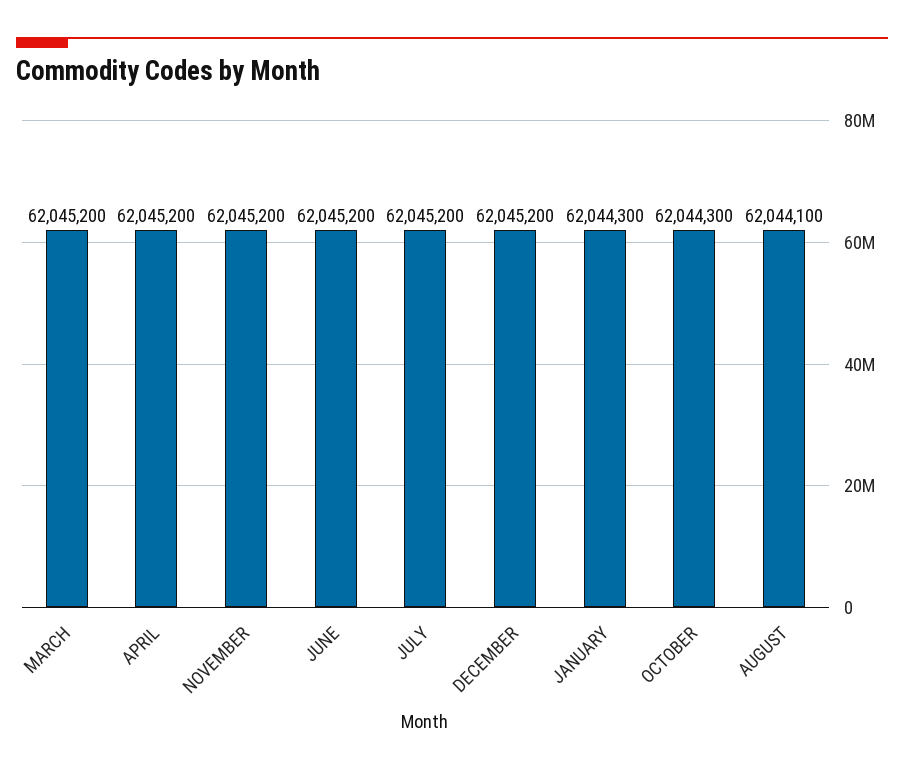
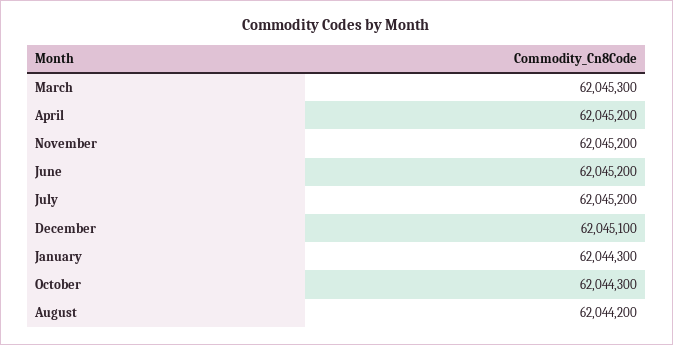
MARCH: 62045200 -> 62045300
DECEMBER: 62045200 -> 62045100
AUGUST: 62044100 -> 62044200

